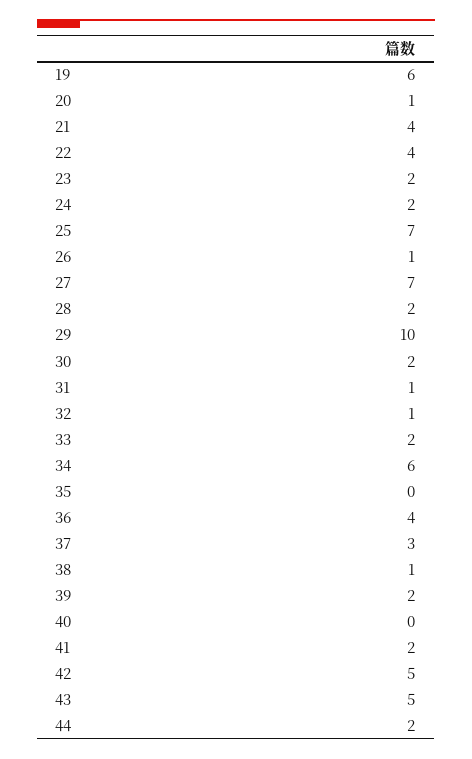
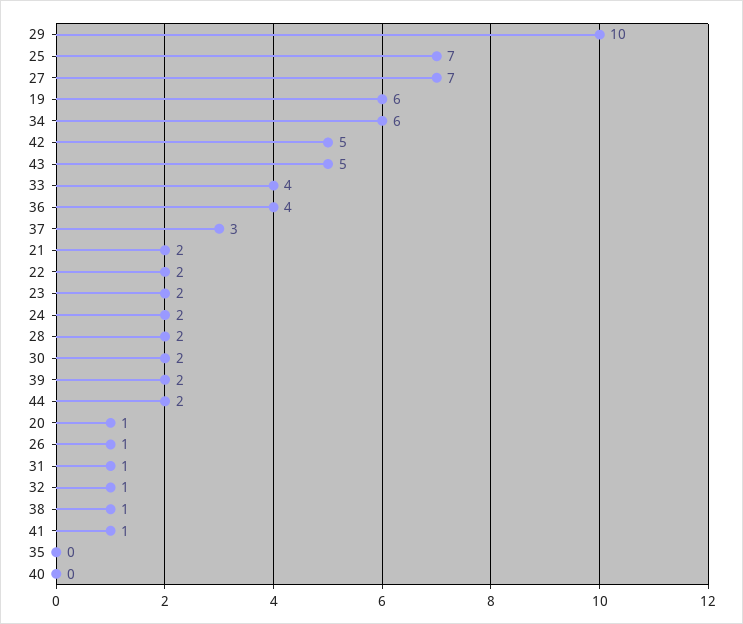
21: 4 -> 2
22: 4 -> 2
33: 2 -> 4
41: 2 -> 1

